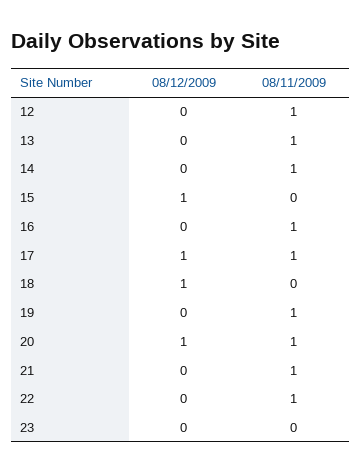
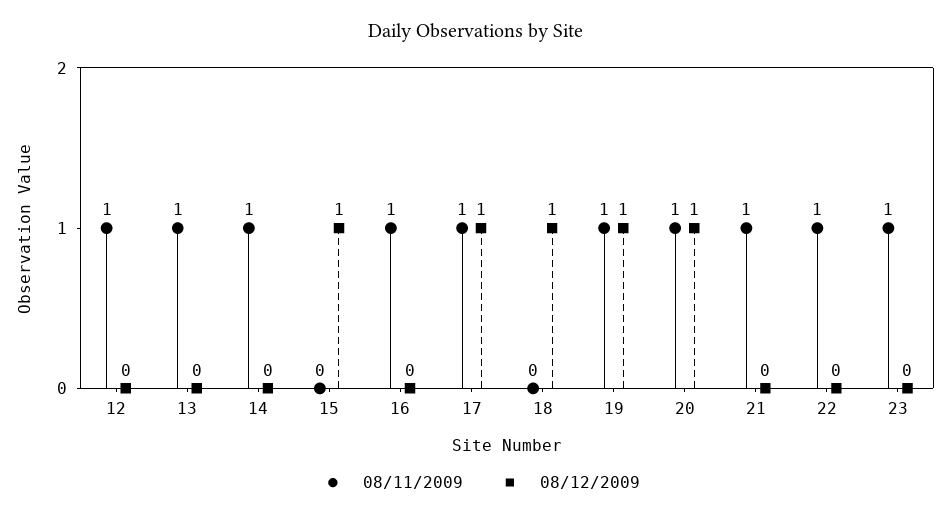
08/12/2009, 19: 0 -> 1
08/11/2009, 23: 0 -> 1

